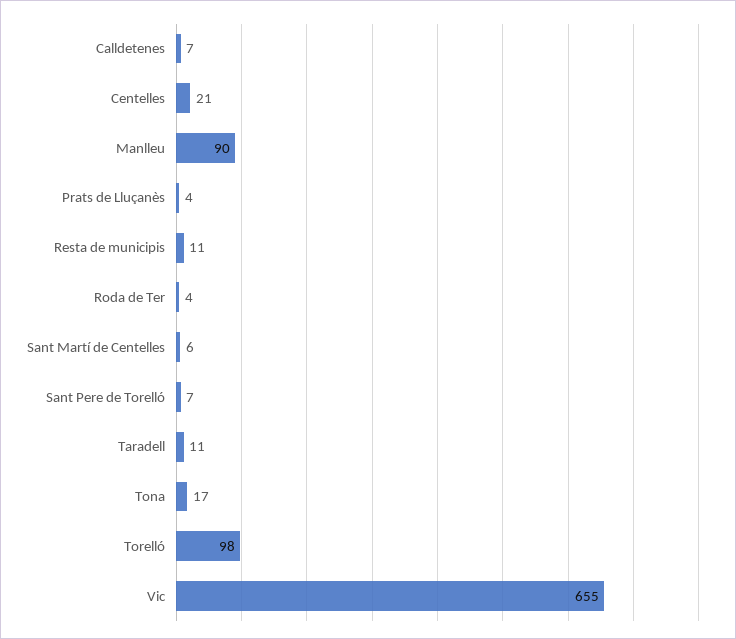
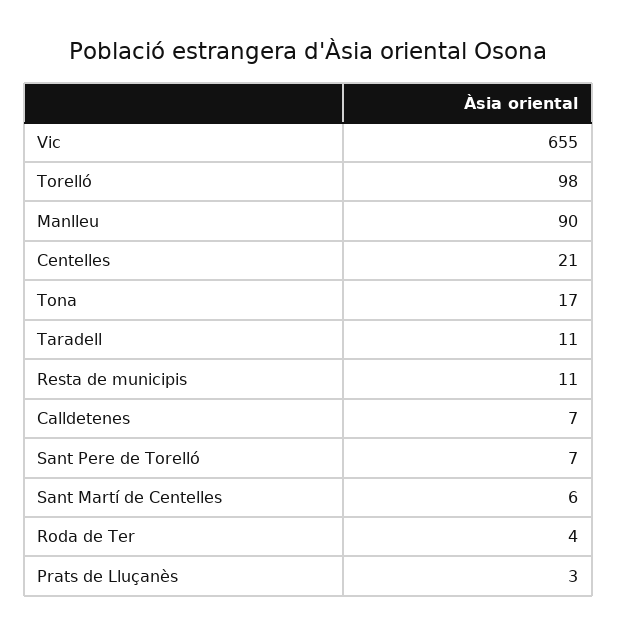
Prats de Lluçanès: 4 -> 3

